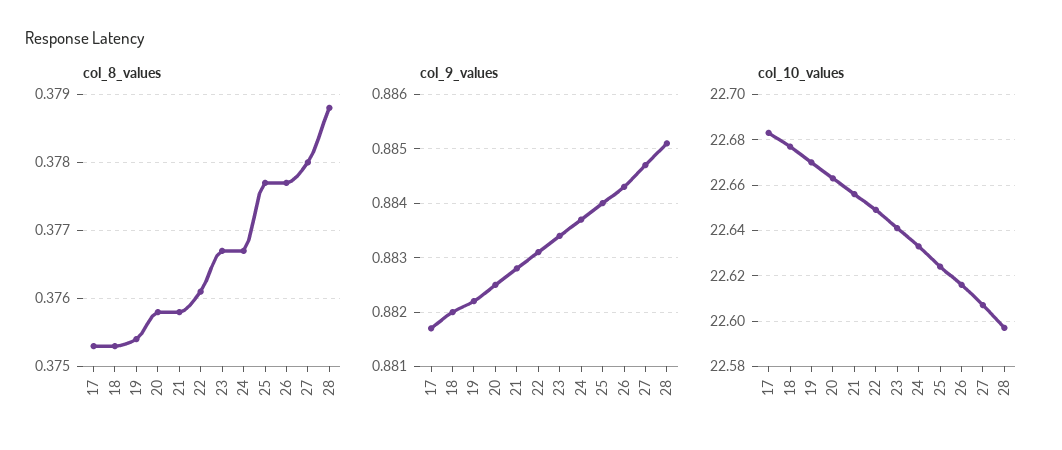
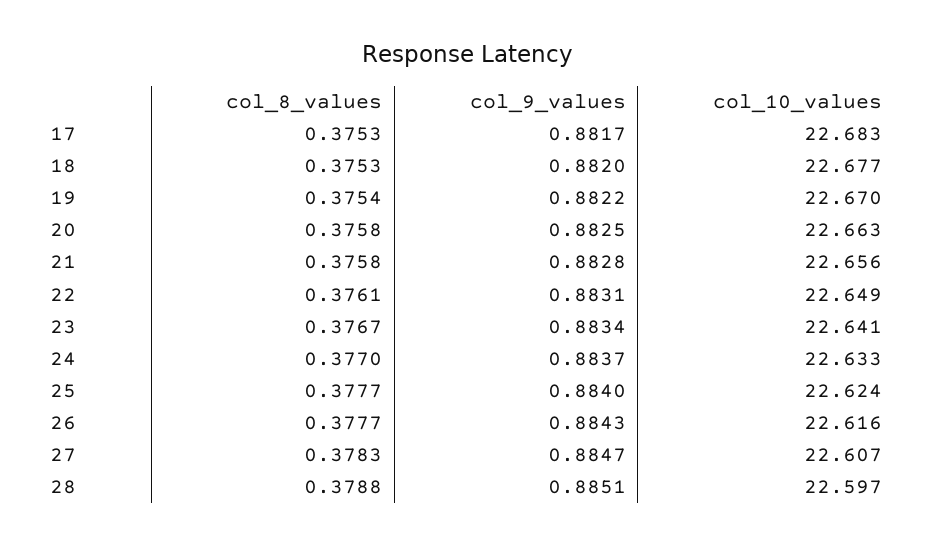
col_8_values, 24: 0.3767 -> 0.377
col_8_values, 27: 0.378 -> 0.3783

